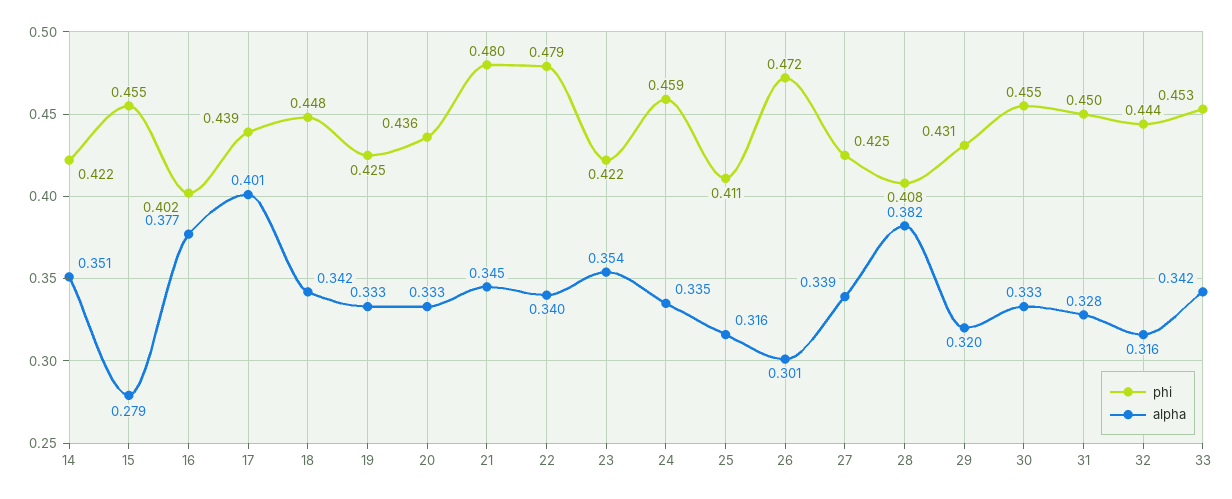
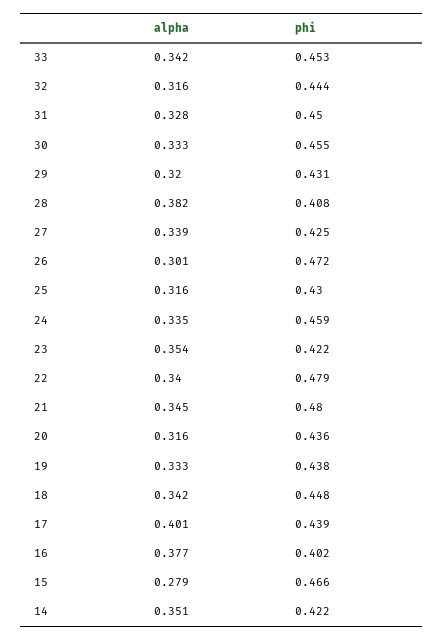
phi, 15: 0.455 -> 0.466
phi, 19: 0.425 -> 0.438
alpha, 20: 0.333 -> 0.316
phi, 25: 0.411 -> 0.43

